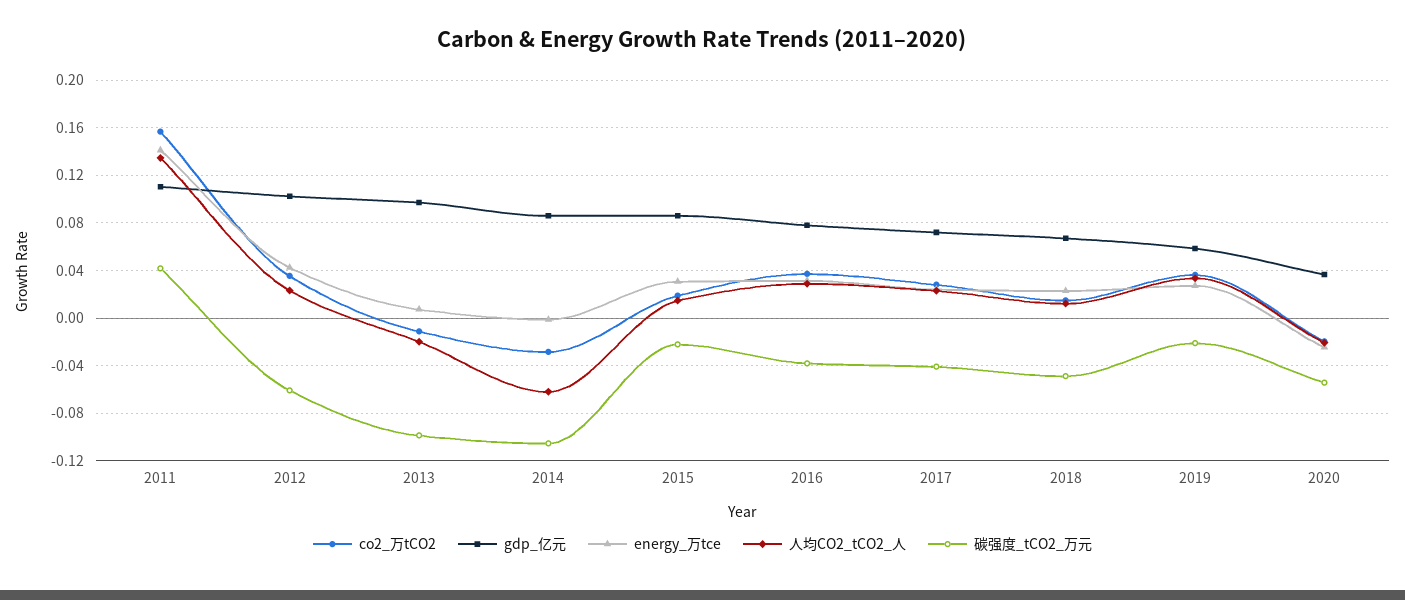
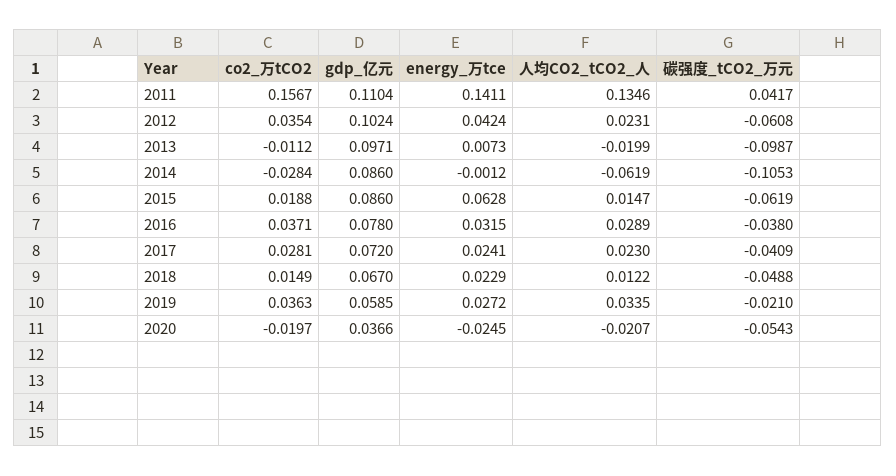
energy_万tce, 2015: 0.03 -> 0.0628
碳强度_tCO2_万元, 2015: -0.02 -> -0.0619

